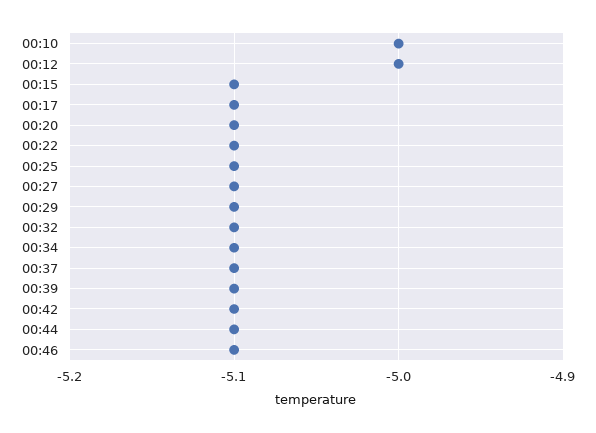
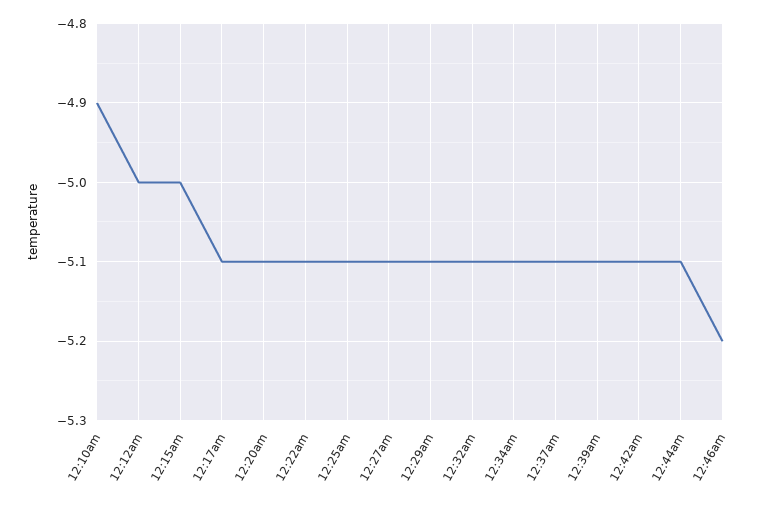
00:10: -5 -> -4.9
00:15: -5.1 -> -5
00:46: -5.1 -> -5.2

